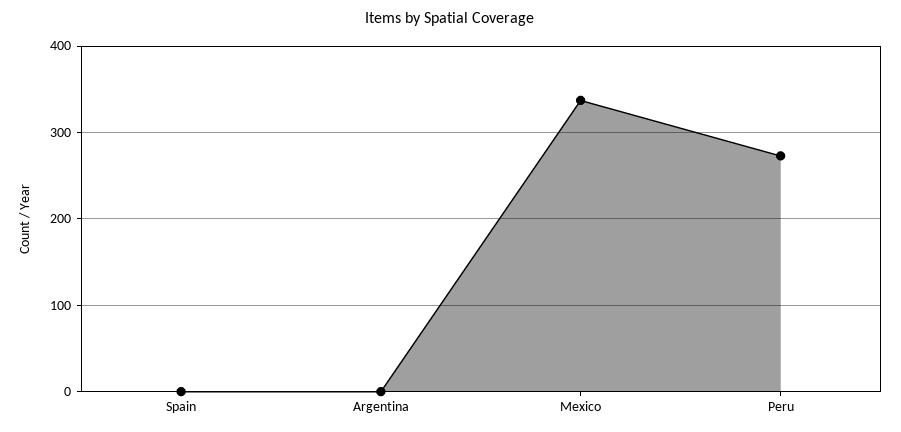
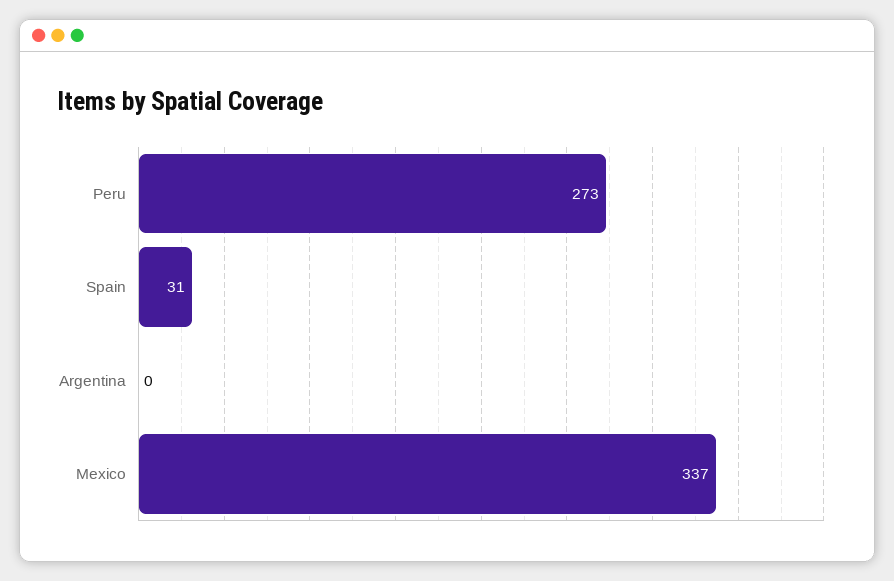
Spain: 0 -> 31

